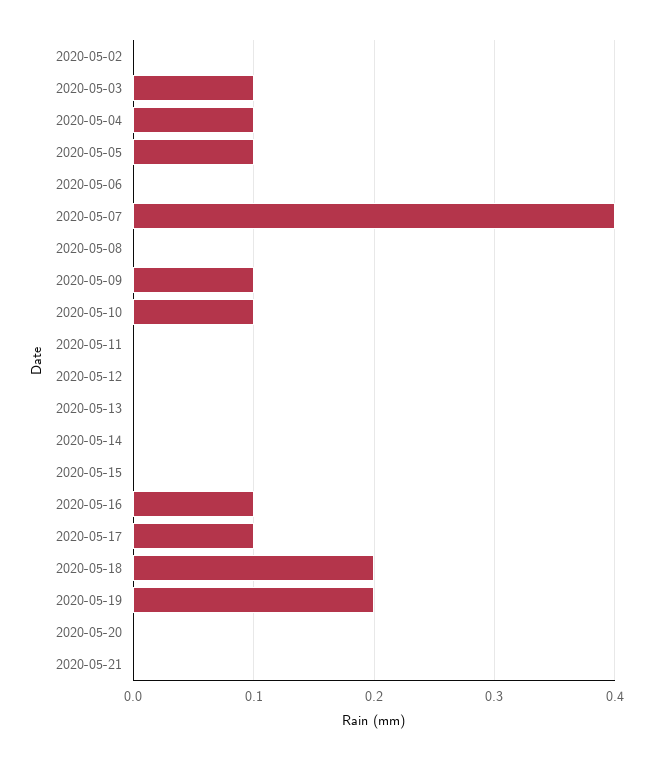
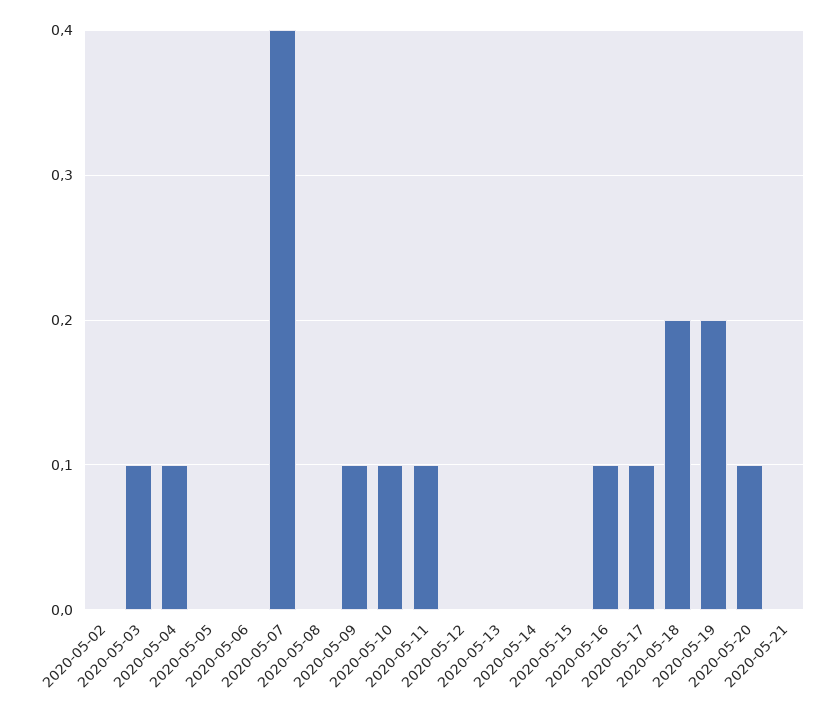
2020-05-05: 0.1 -> 0
2020-05-11: 0 -> 0.1
2020-05-20: 0 -> 0.1

